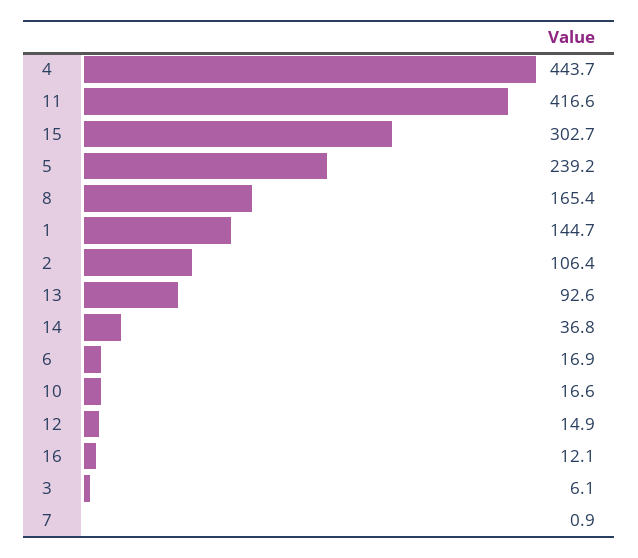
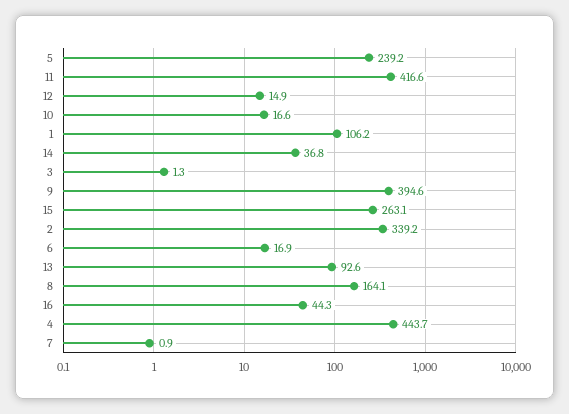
15: 302.7 -> 263.1
8: 165.4 -> 164.1
1: 144.7 -> 106.2
2: 106.4 -> 339.2
16: 12.1 -> 44.3
3: 6.1 -> 1.3
9: none -> 394.6

